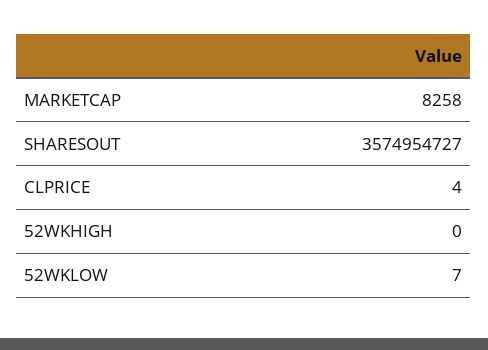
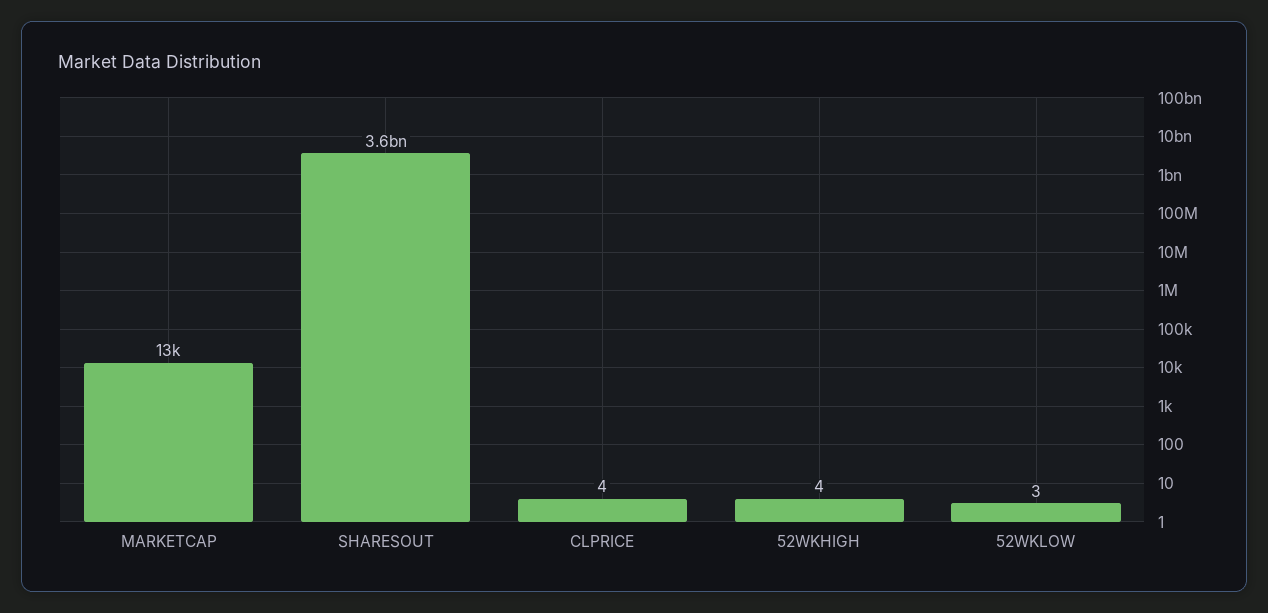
MARKETCAP: 8258 -> 13000
52WKHIGH: 0 -> 4
52WKLOW: 7 -> 3

